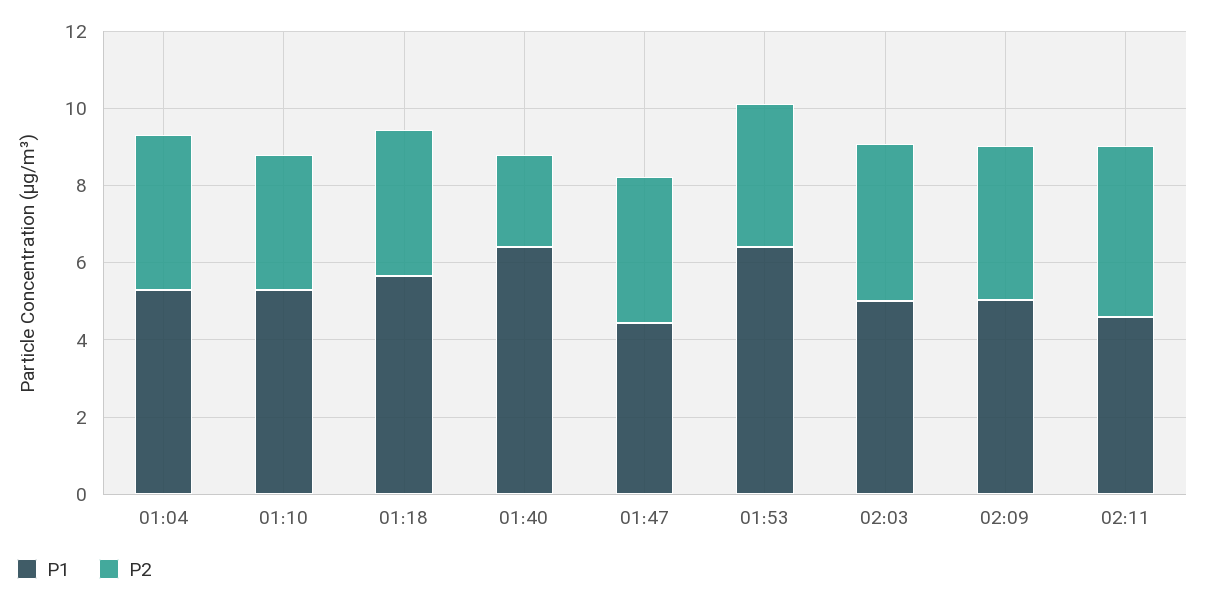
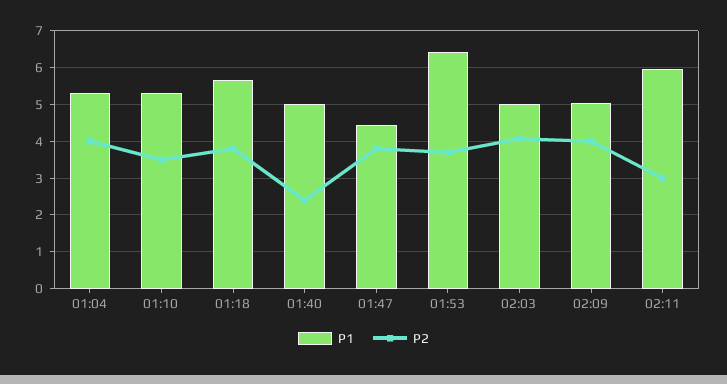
P1, 01:40: 6.5 -> 5
P1, 02:11: 4.5 -> 6
P2, 02:11: 4.5 -> 3

